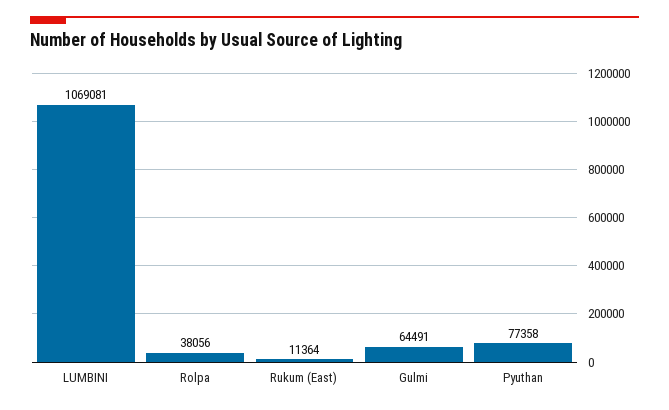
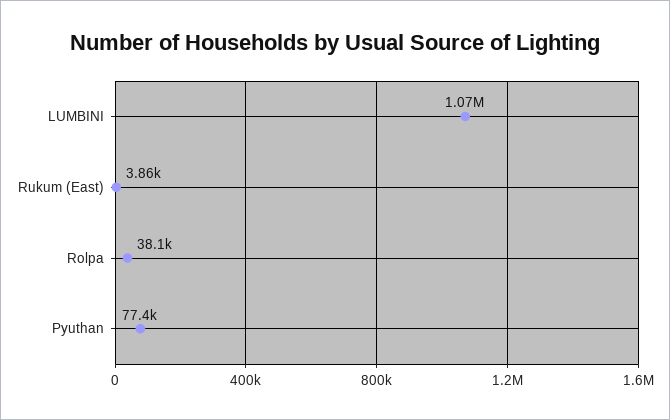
Rukum (East): 11364 -> 3860
Gulmi: 64491 -> none

